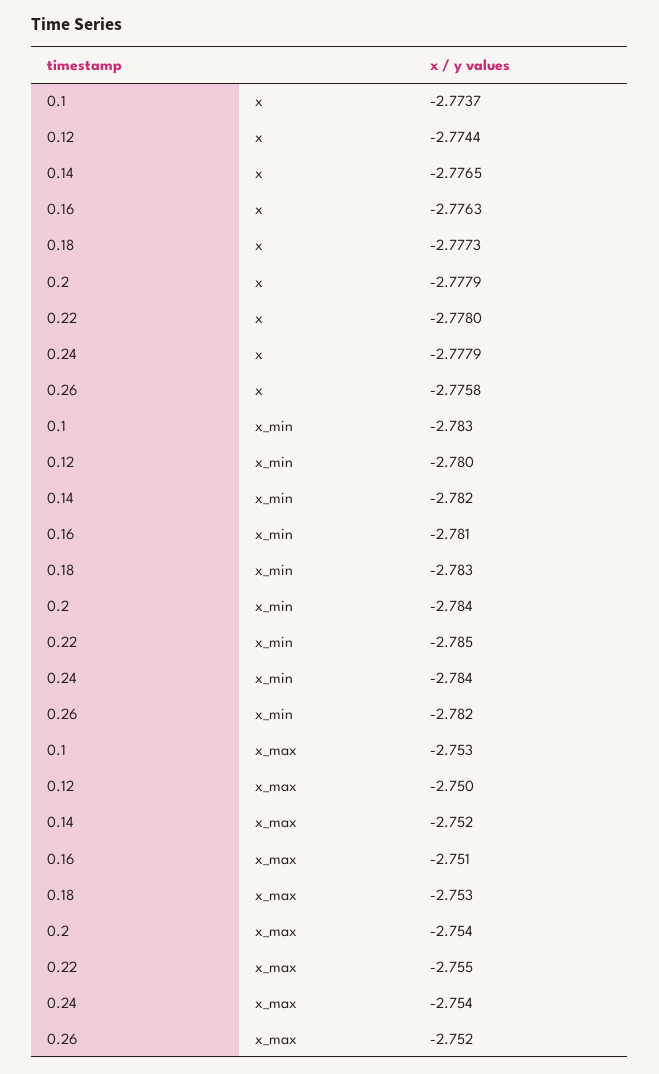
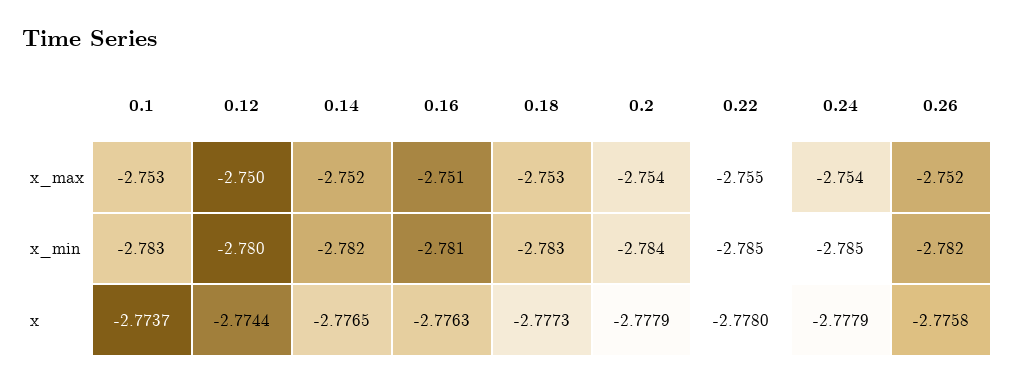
0.24, x_min: -2.784 -> -2.785

